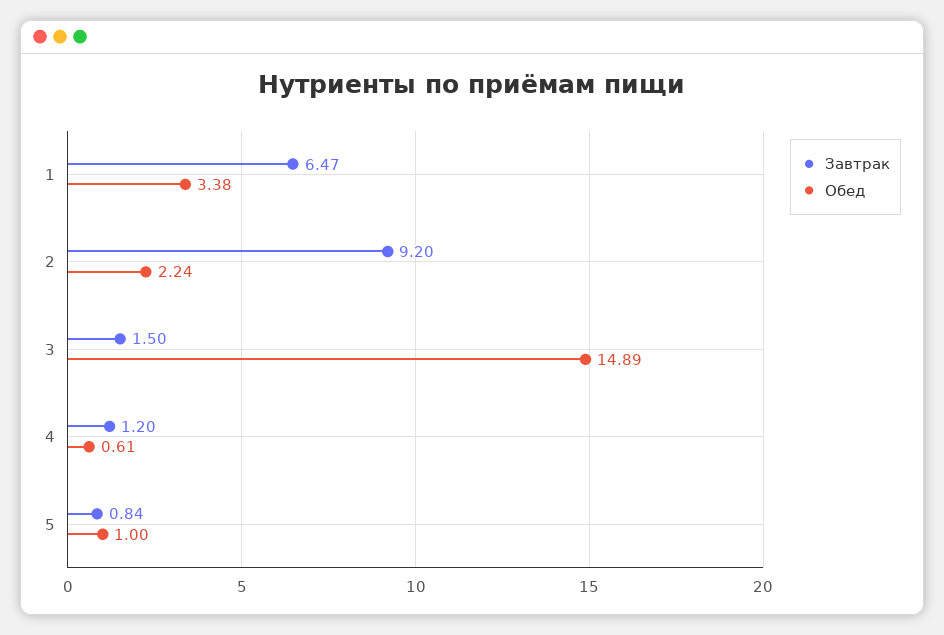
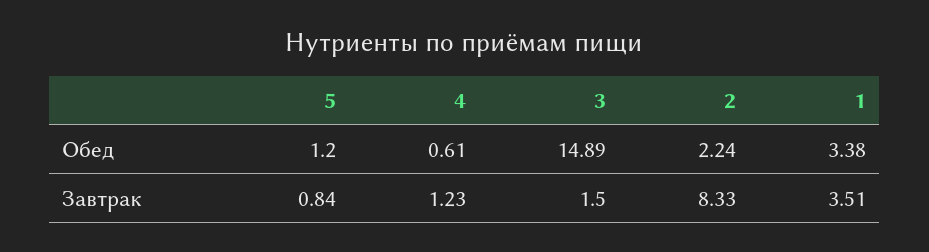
Завтрак, 1: 6.47 -> 3.51
Завтрак, 2: 9.2 -> 8.33
Завтрак, 4: 1.2 -> 1.23
Обед, 5: 1 -> 1.2

